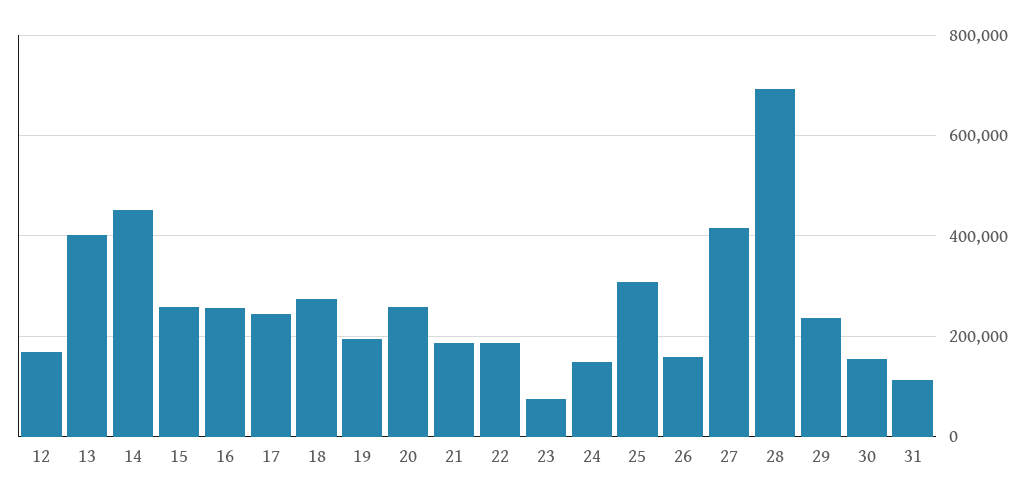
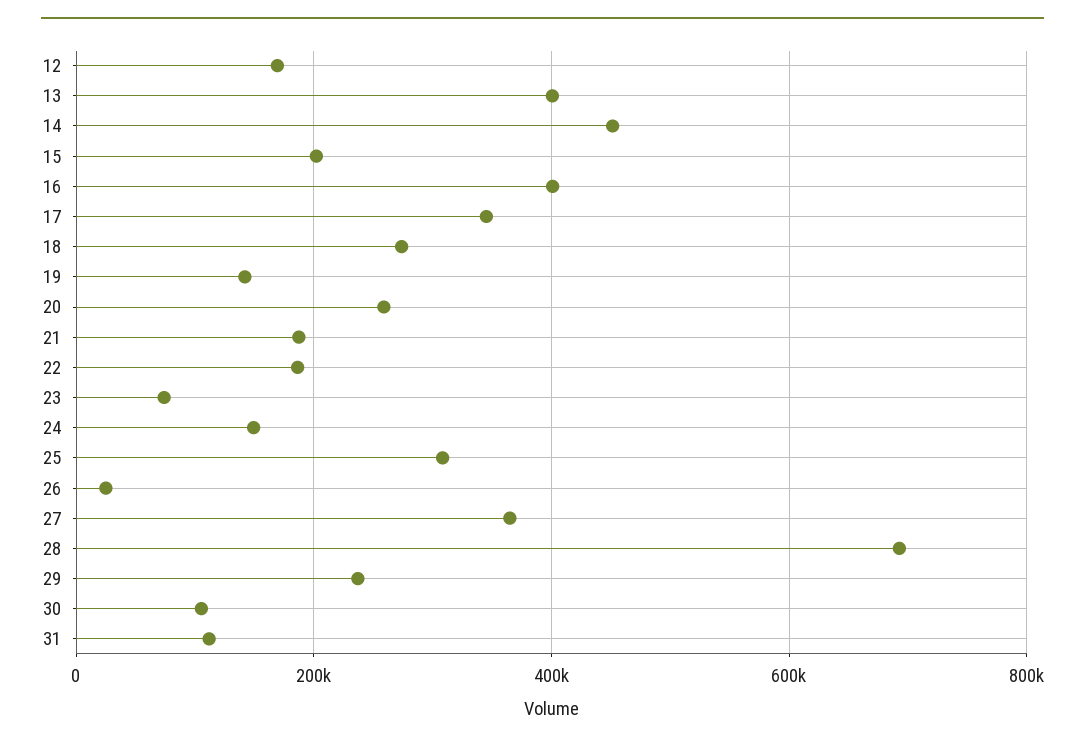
15: 260000 -> 200000
16: 260000 -> 400000
17: 240000 -> 340000
19: 200000 -> 140000
26: 160000 -> 20000
27: 420000 -> 360000
30: 160000 -> 100000

